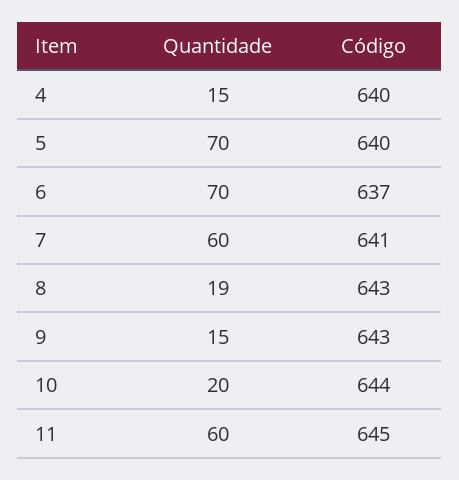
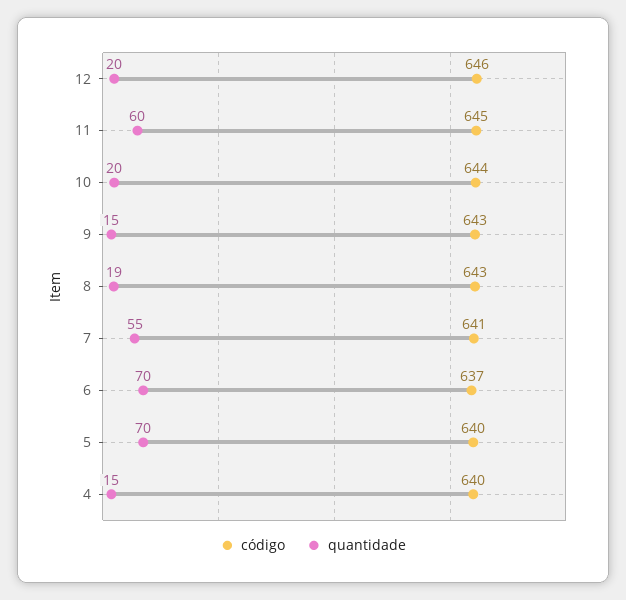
Quantidade, 7: 60 -> 55
Código, 12: none -> 646
Quantidade, 12: none -> 20

